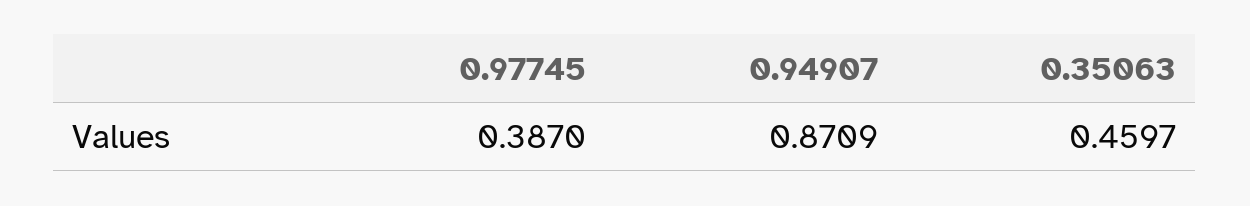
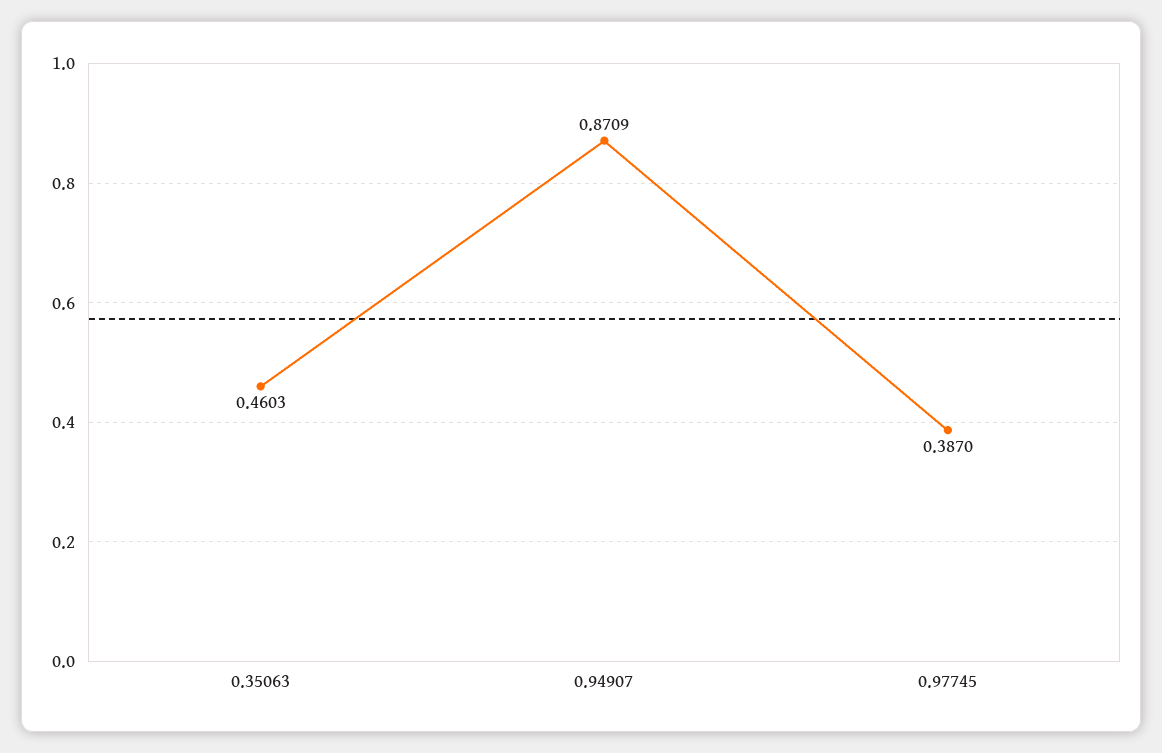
0.35063: 0.4597 -> 0.4603

